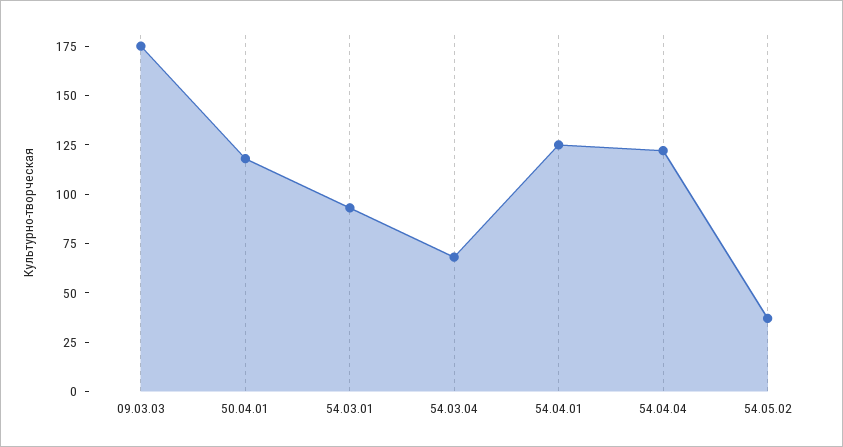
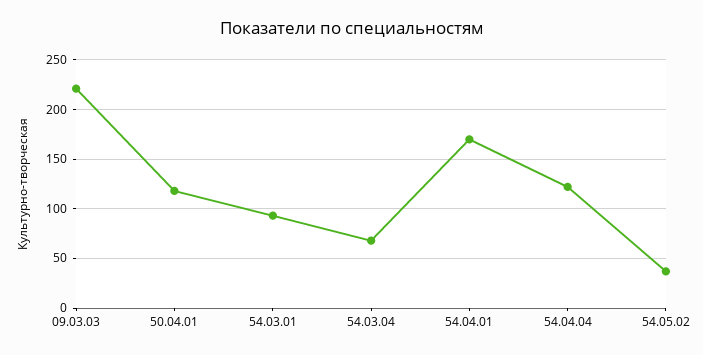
09.03.03: 175 -> 220
54.04.01: 125 -> 170

